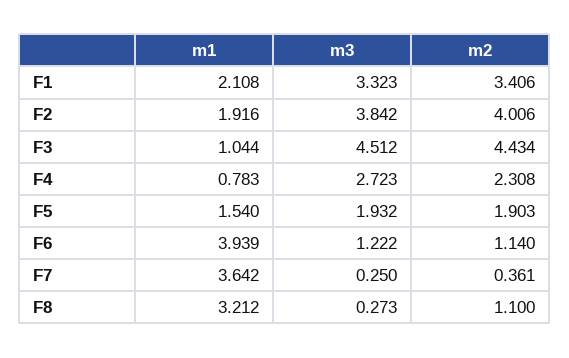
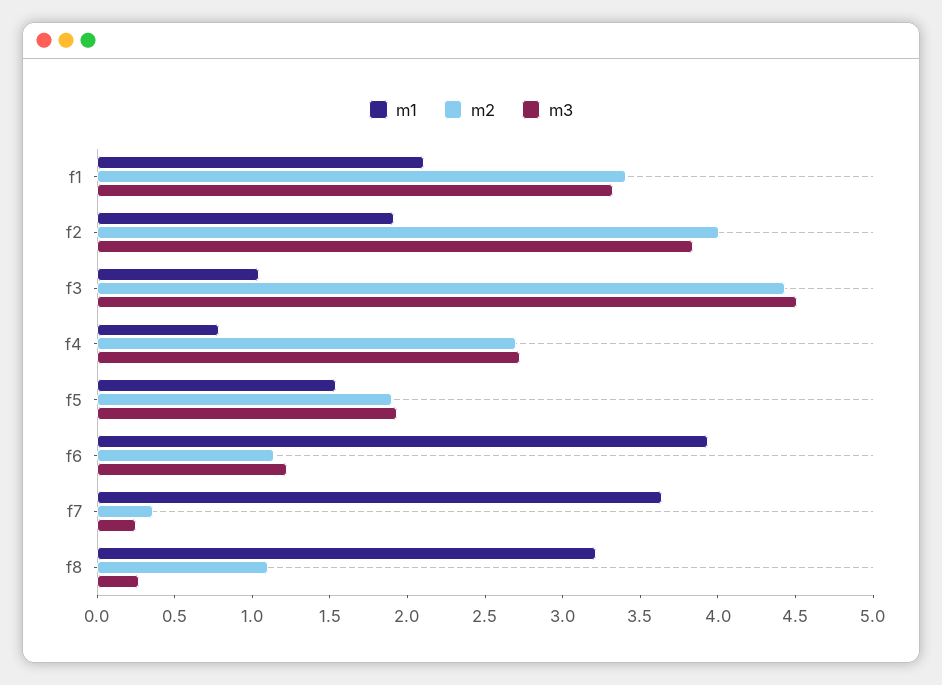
m2, F4: 2.308 -> 2.7

